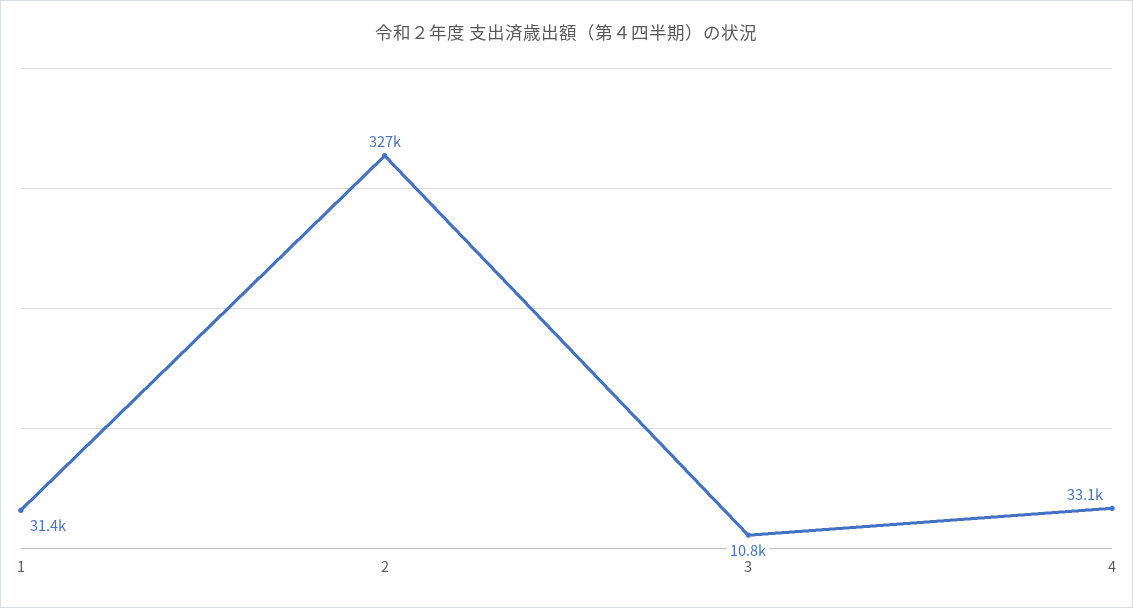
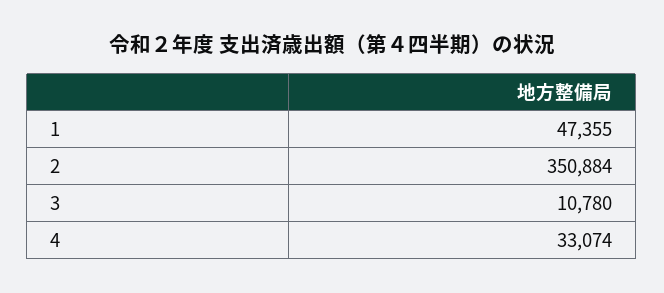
1: 31400 -> 47355
2: 327000 -> 350884

